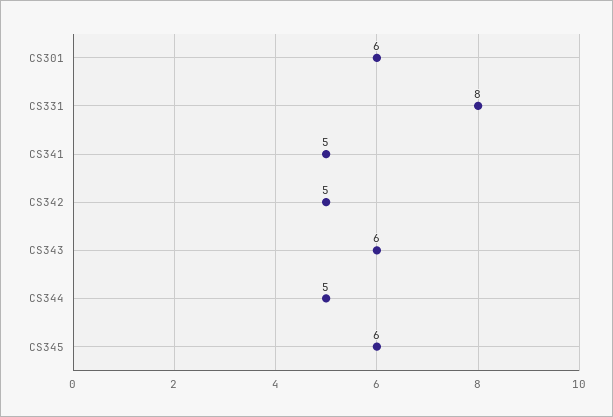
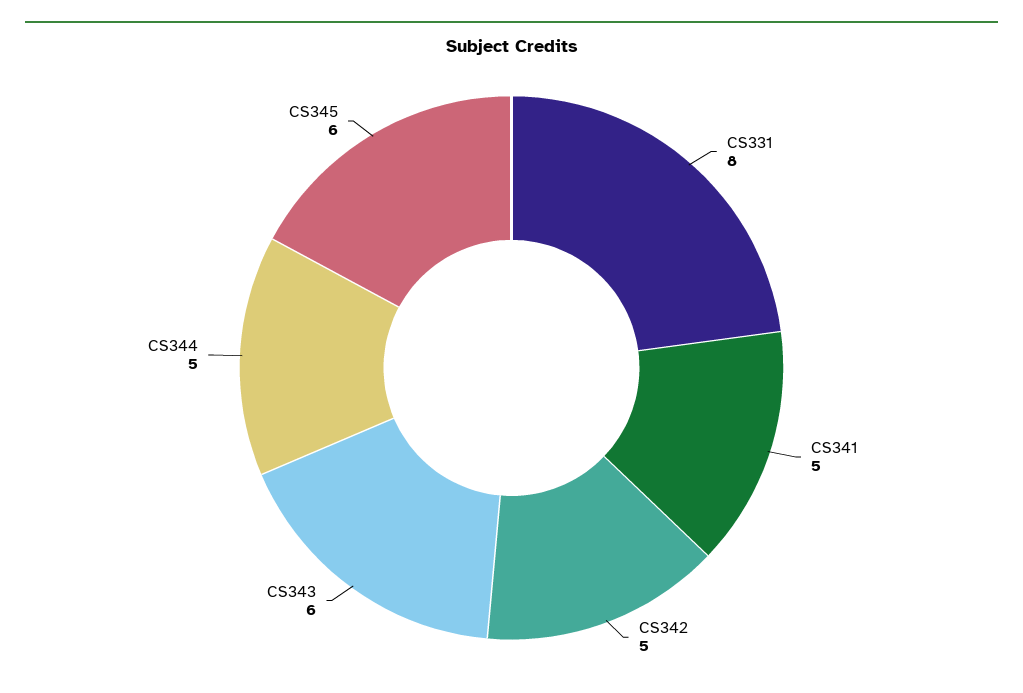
CS301: 6 -> none

